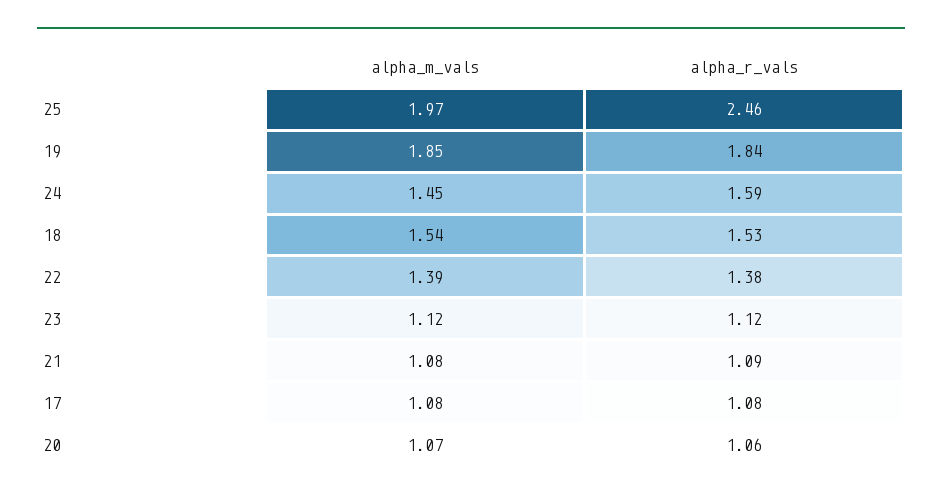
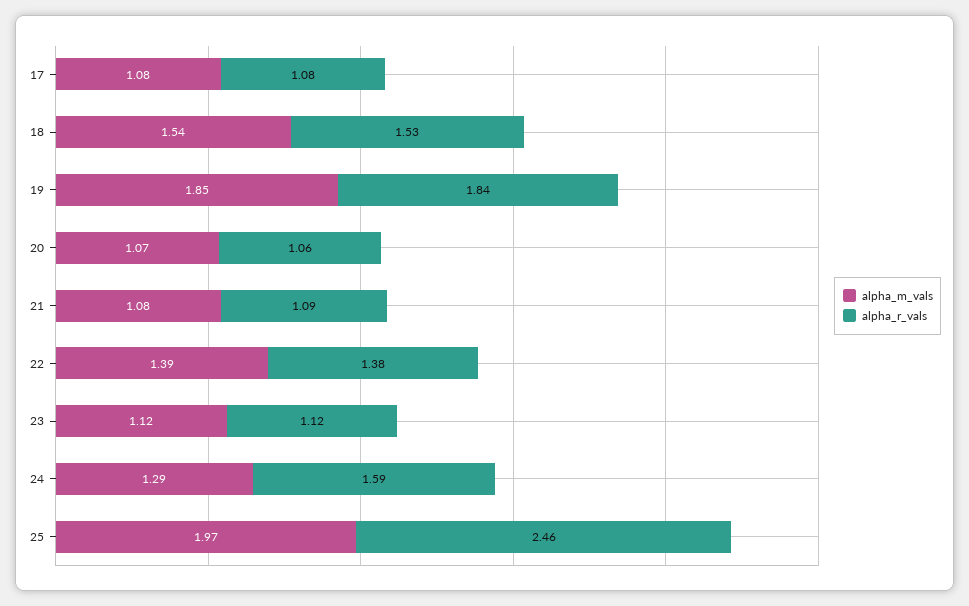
alpha_m_vals, 24: 1.45 -> 1.29

